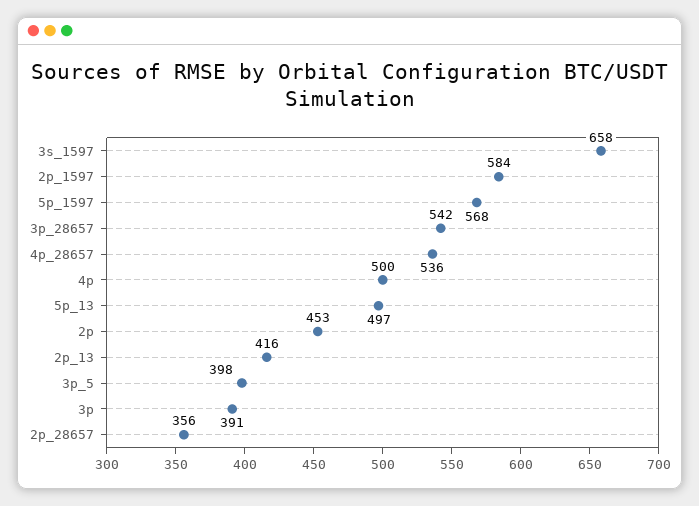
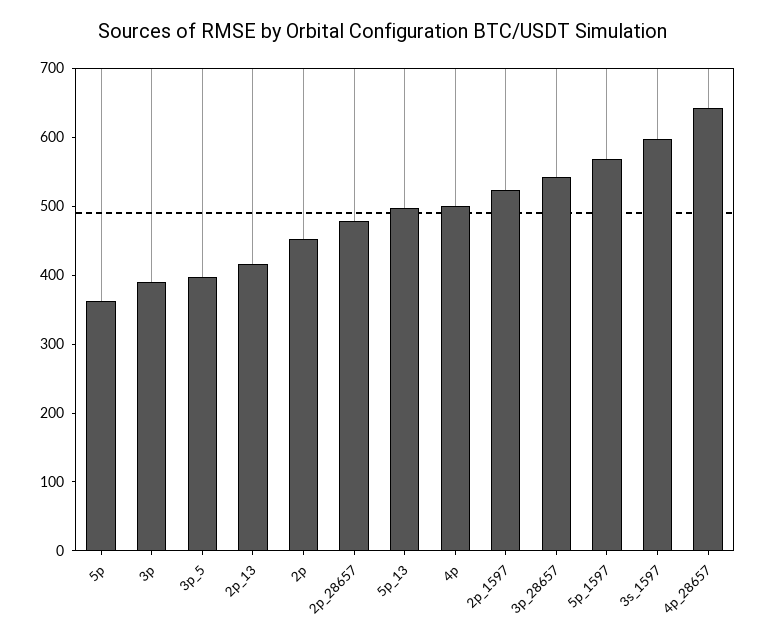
3s_1597: 658 -> 600
2p_1597: 584 -> 520
4p_28657: 536 -> 640
2p_28657: 356 -> 480
5p: none -> 360

